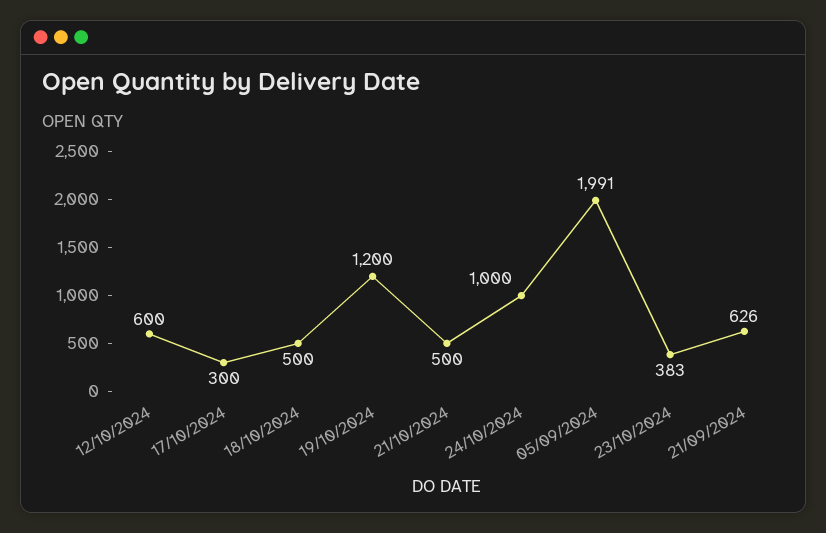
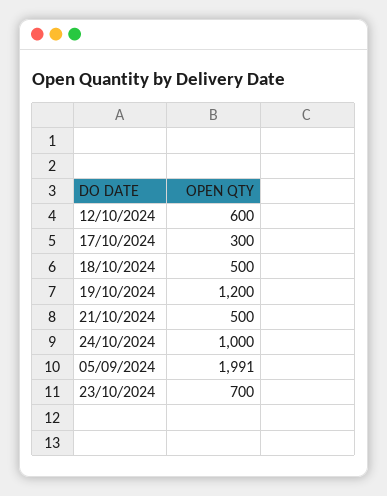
23/10/2024: 383 -> 700
21/09/2024: 626 -> none

